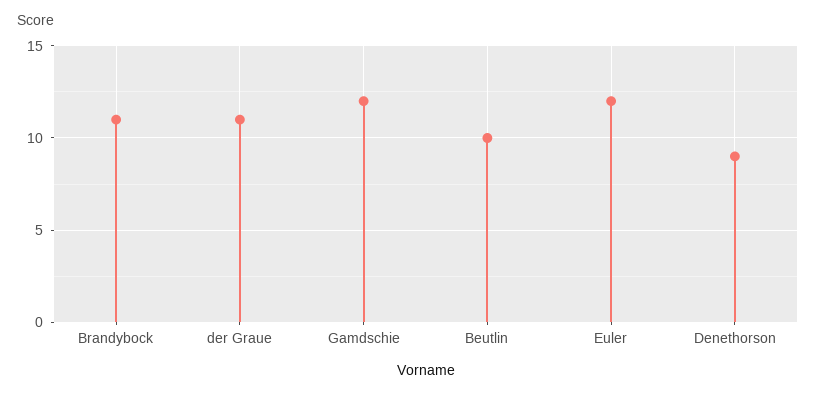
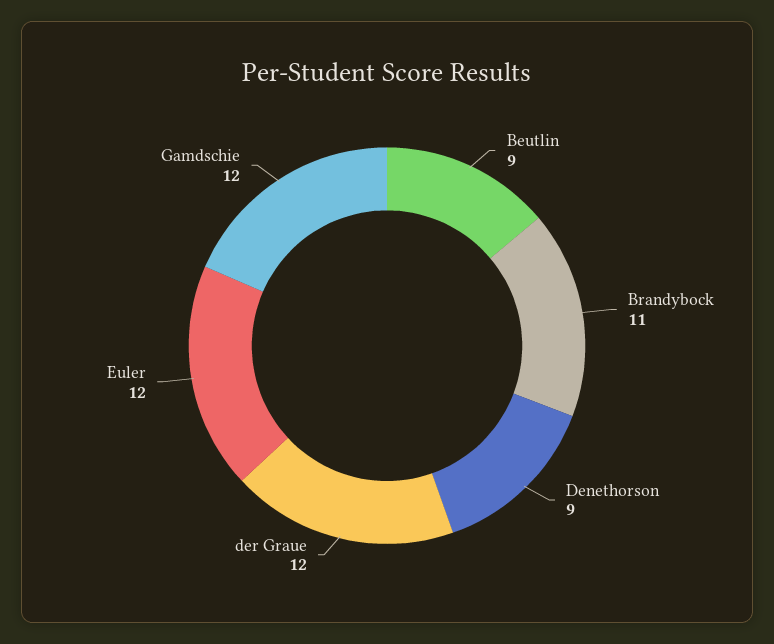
der Graue: 11 -> 12
Beutlin: 10 -> 9

